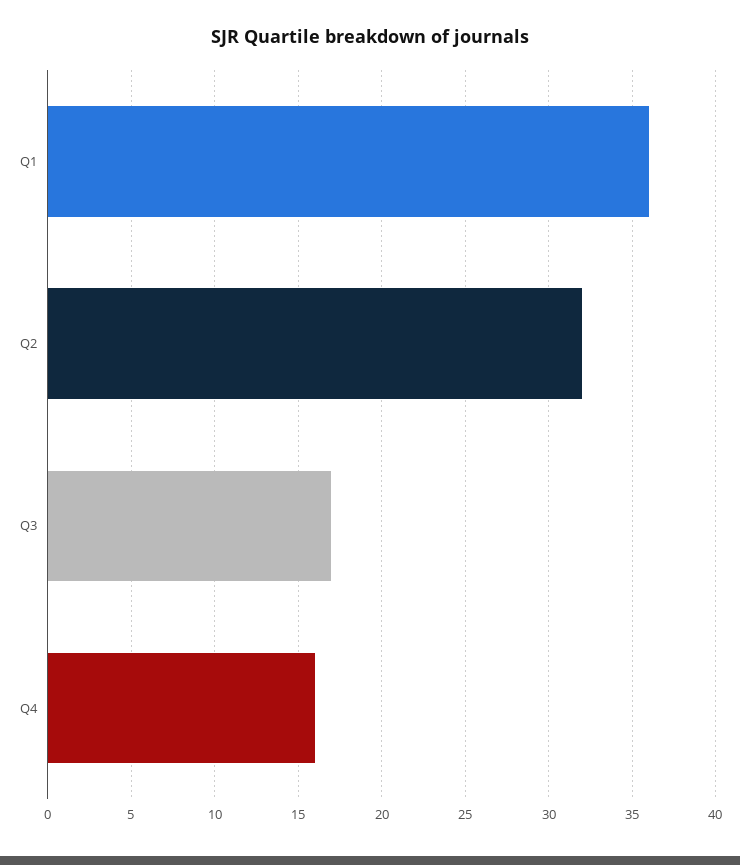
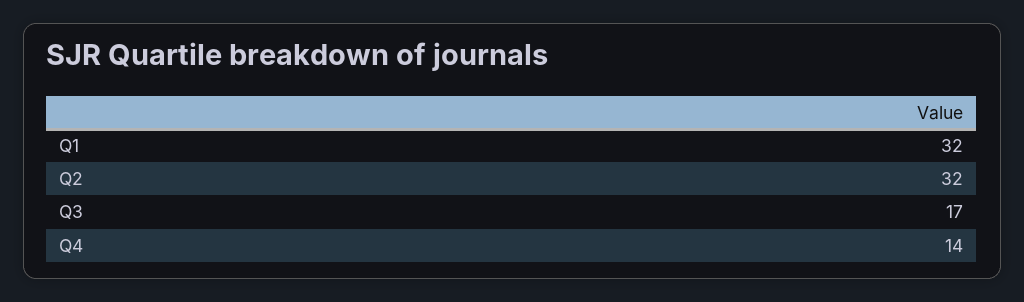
Q1: 36 -> 32
Q4: 16 -> 14

